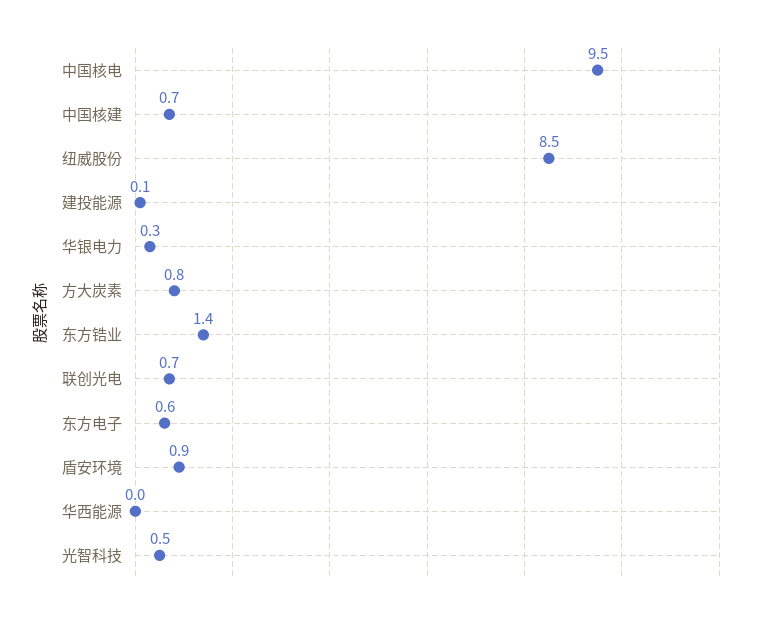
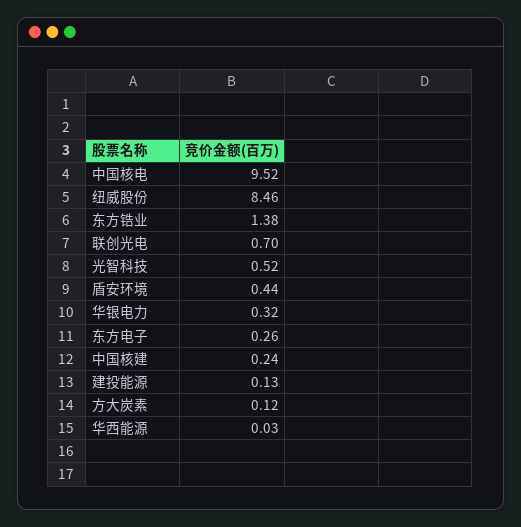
中国核建: 0.7 -> 0.24
方大炭素: 0.8 -> 0.12
东方电子: 0.6 -> 0.26
盾安环境: 0.9 -> 0.44

